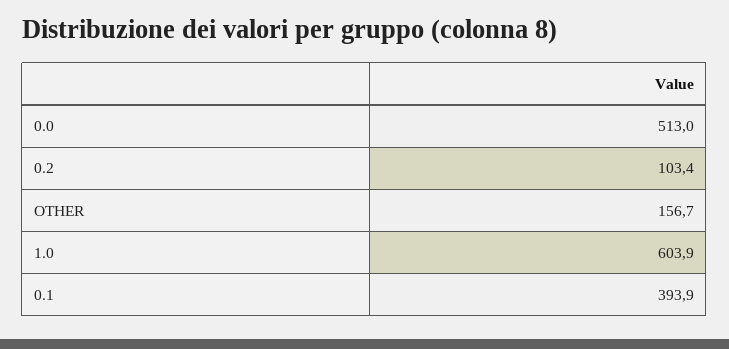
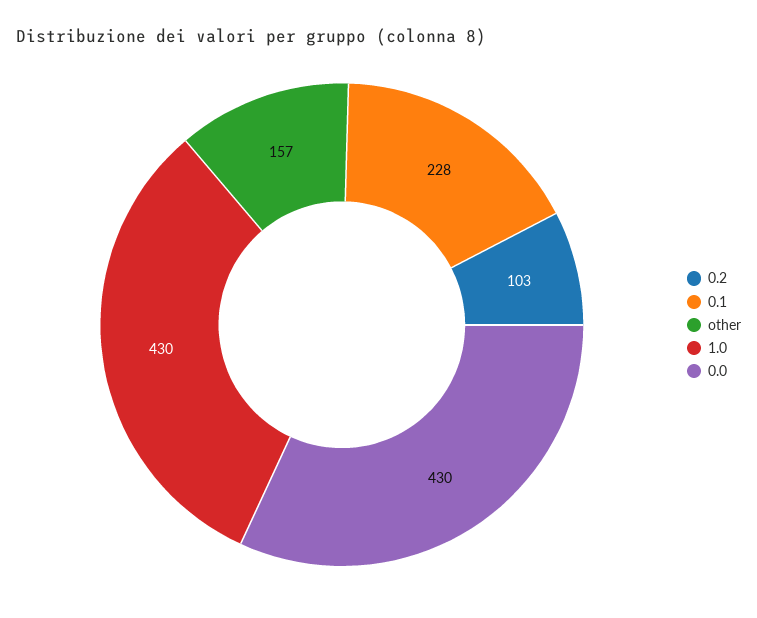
0.0: 513 -> 430
1.0: 603.9 -> 430
0.1: 393.9 -> 228

